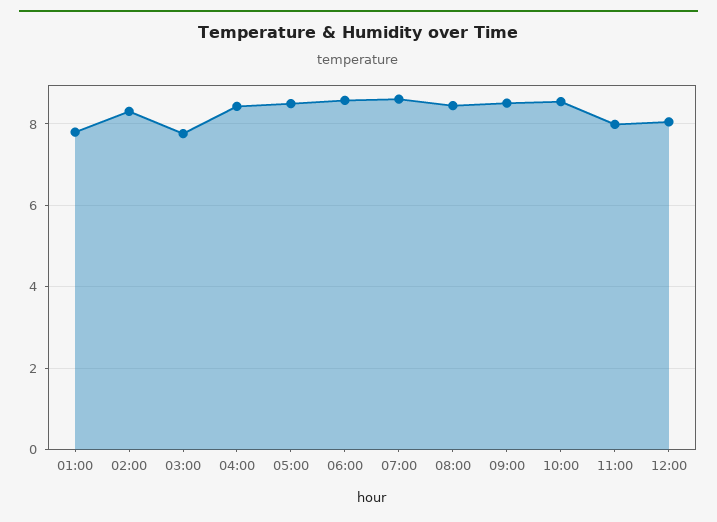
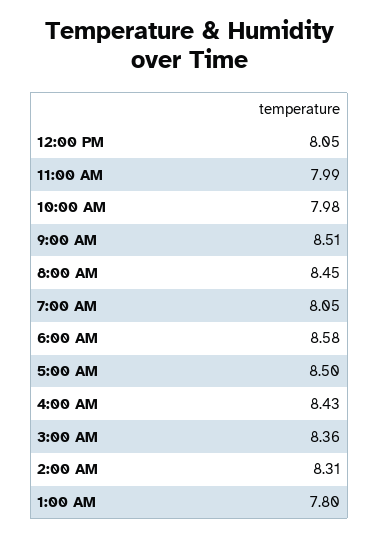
03:00: 7.8 -> 8.36
07:00: 8.6 -> 8.05
10:00: 8.6 -> 7.98

